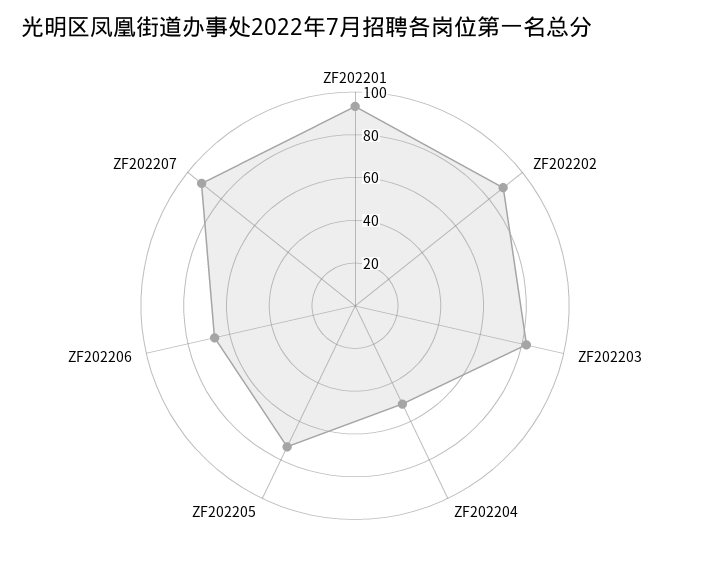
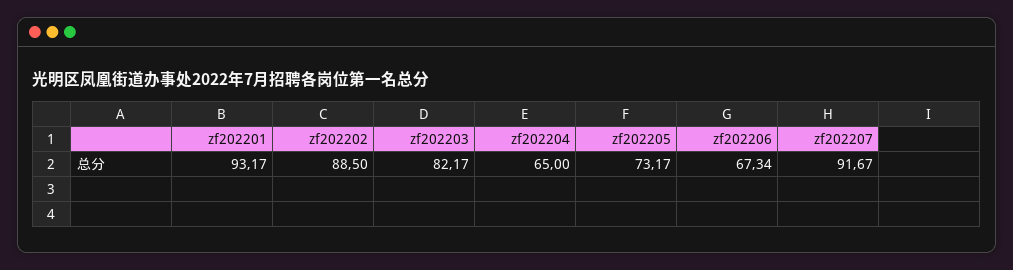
ZF202204: 50 -> 65

